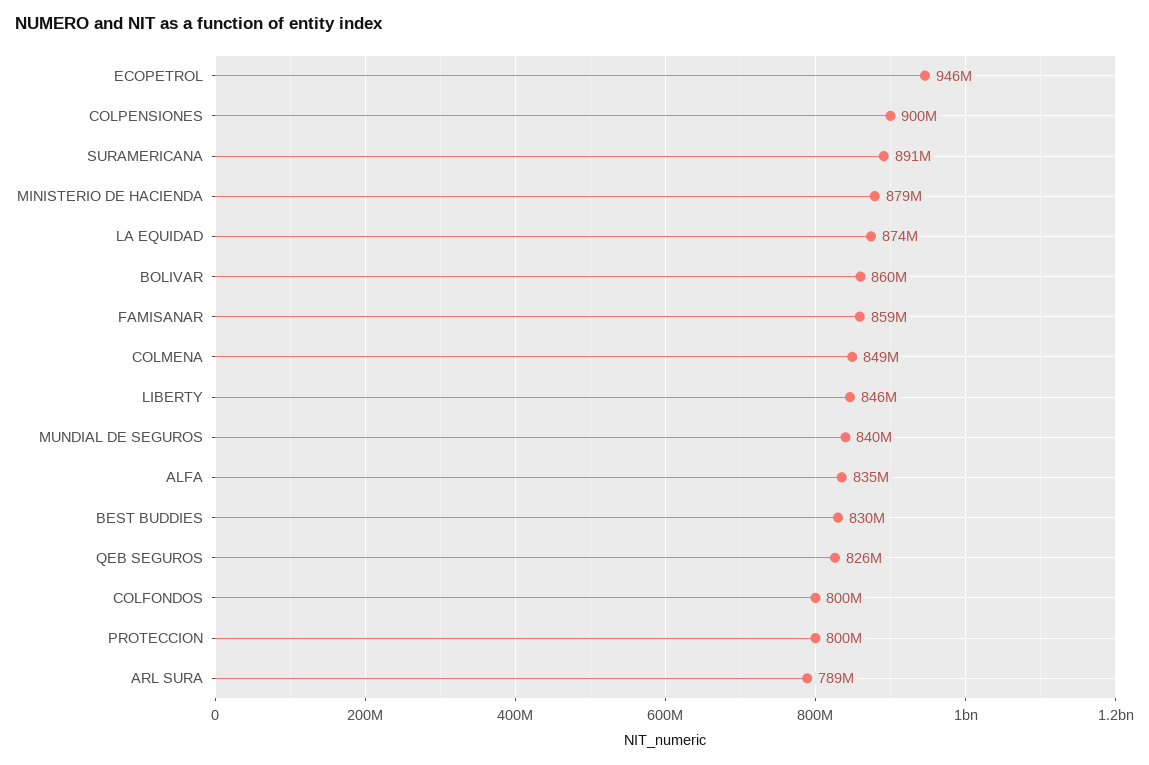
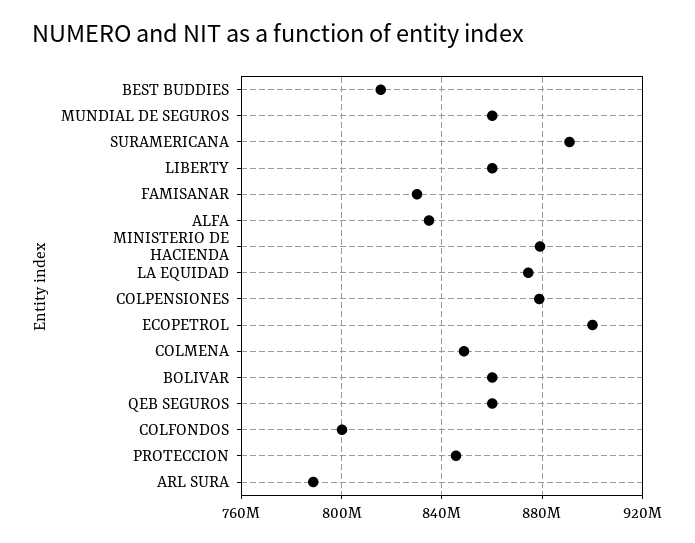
ECOPETROL: 946000000 -> 900000000
COLPENSIONES: 900000000 -> 880000000
FAMISANAR: 859000000 -> 830000000
LIBERTY: 846000000 -> 860000000
MUNDIAL DE SEGUROS: 840000000 -> 860000000
BEST BUDDIES: 830000000 -> 815000000
QEB SEGUROS: 826000000 -> 860000000
PROTECCION: 800000000 -> 845000000

